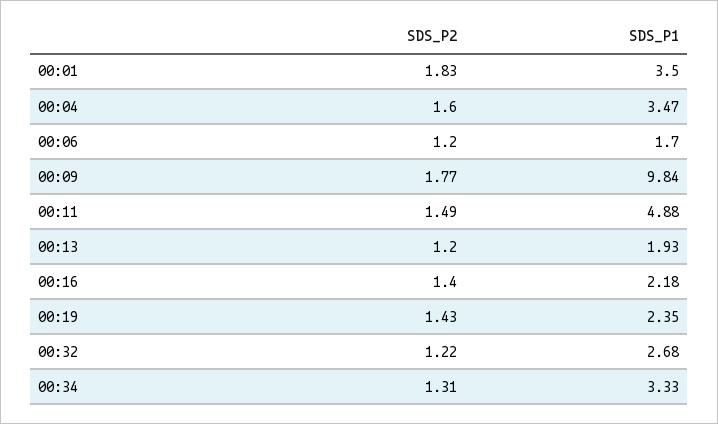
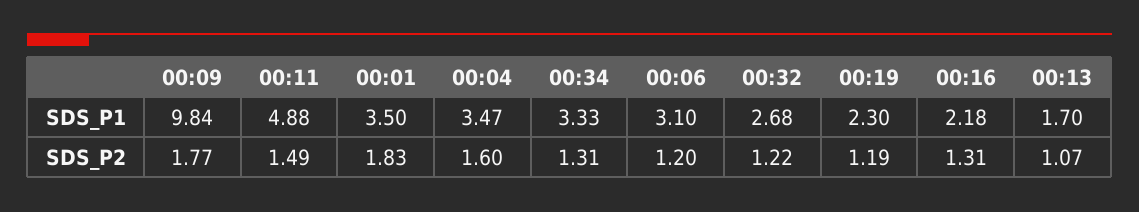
SDS_P1, 00:06: 1.7 -> 3.1
SDS_P2, 00:13: 1.2 -> 1.07
SDS_P1, 00:13: 1.93 -> 1.7
SDS_P2, 00:16: 1.4 -> 1.31
SDS_P2, 00:19: 1.43 -> 1.19
SDS_P1, 00:19: 2.35 -> 2.3

